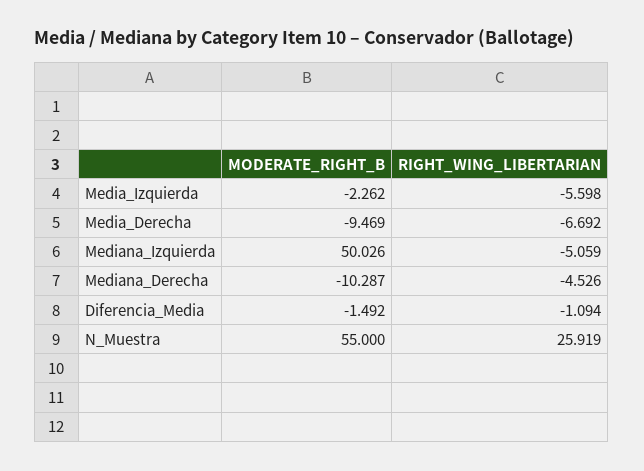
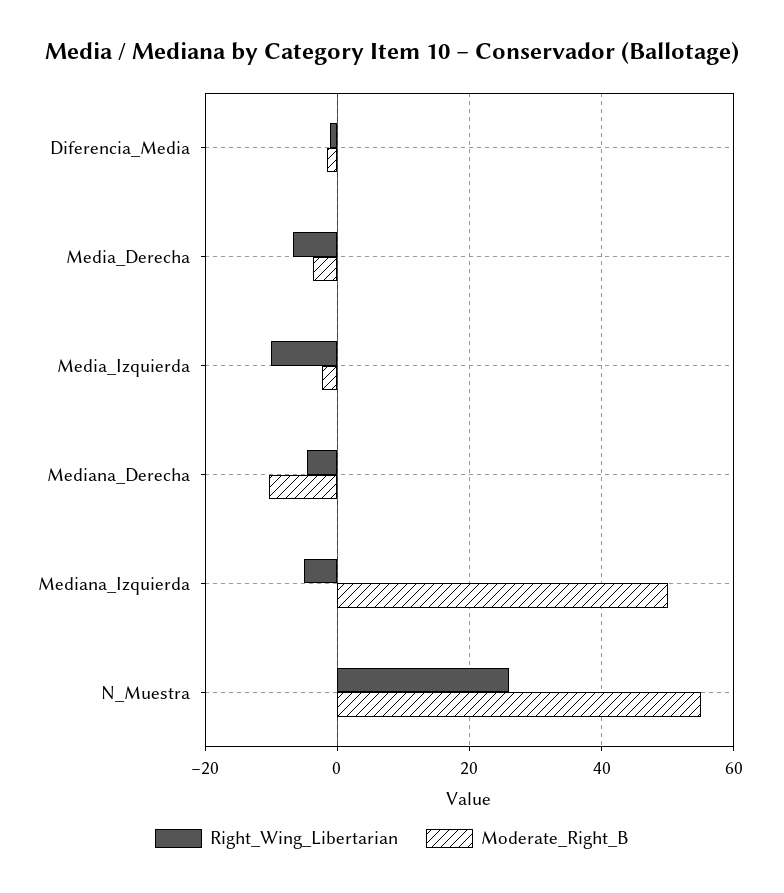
RIGHT_WING_LIBERTARIAN, Media_Izquierda: -5.598 -> -10
MODERATE_RIGHT_B, Media_Derecha: -9.469 -> -4

